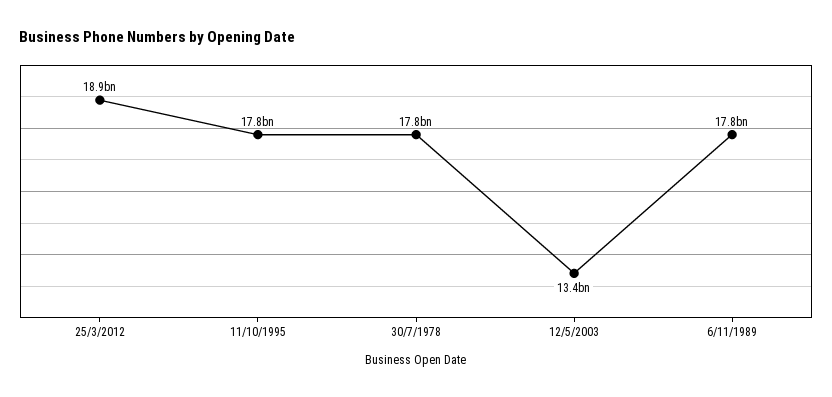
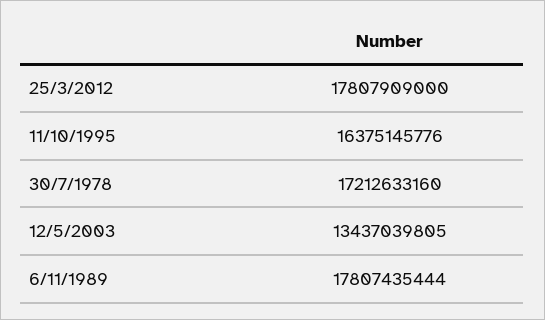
25/3/2012: 18900000000 -> 17807909000
11/10/1995: 17800000000 -> 16375145776
30/7/1978: 17800000000 -> 17212633160

